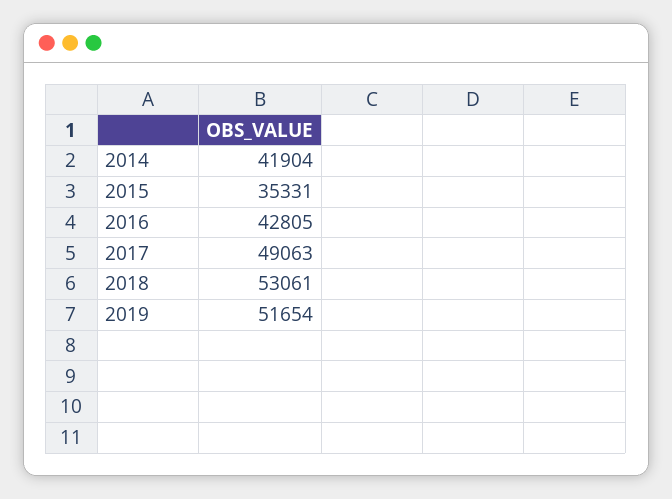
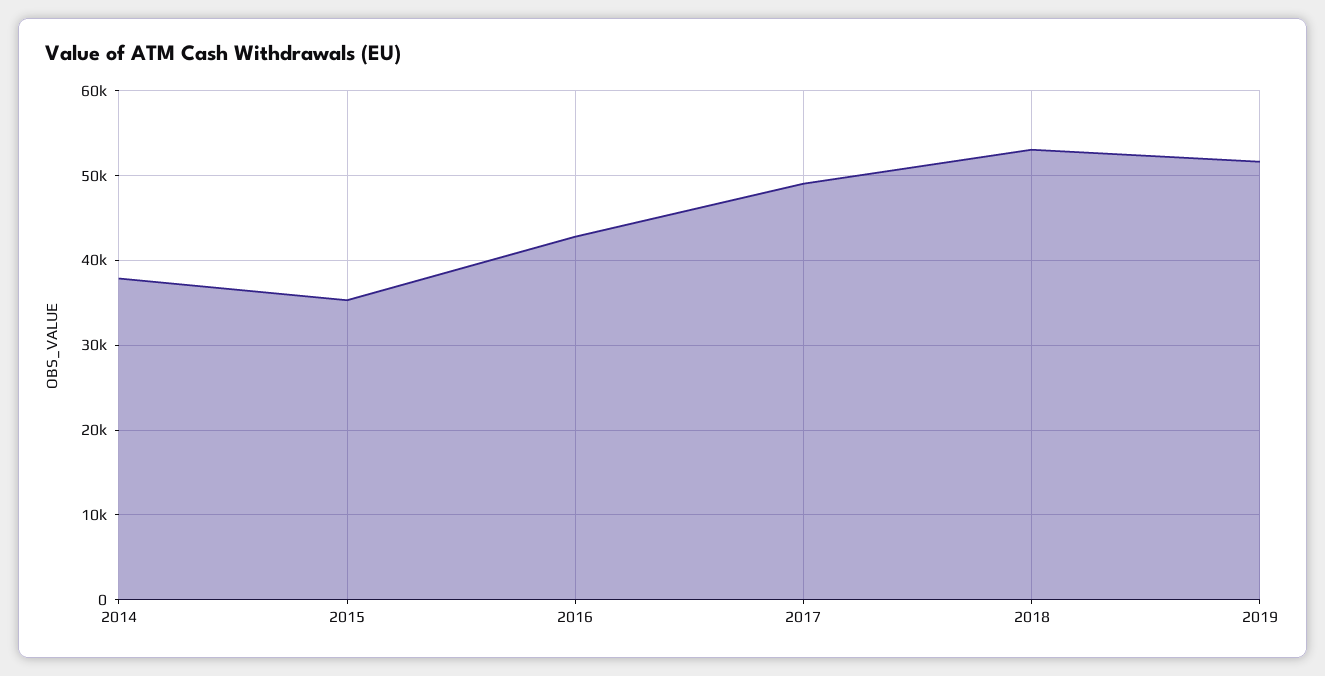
2014: 41904 -> 38000

